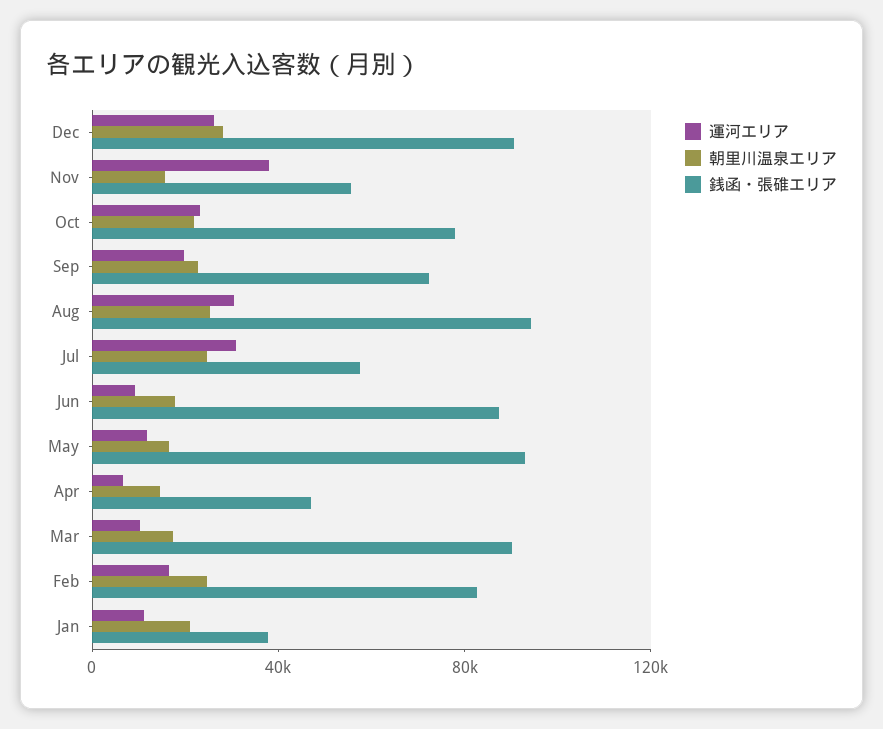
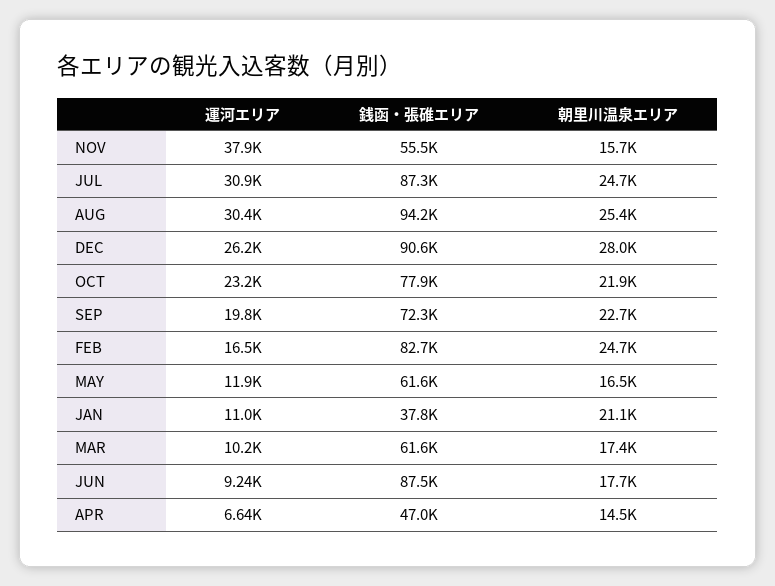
銭函・張碓エリア, Jul: 60000 -> 87300
銭函・張碓エリア, May: 90000 -> 61600
銭函・張碓エリア, Mar: 90000 -> 61600

